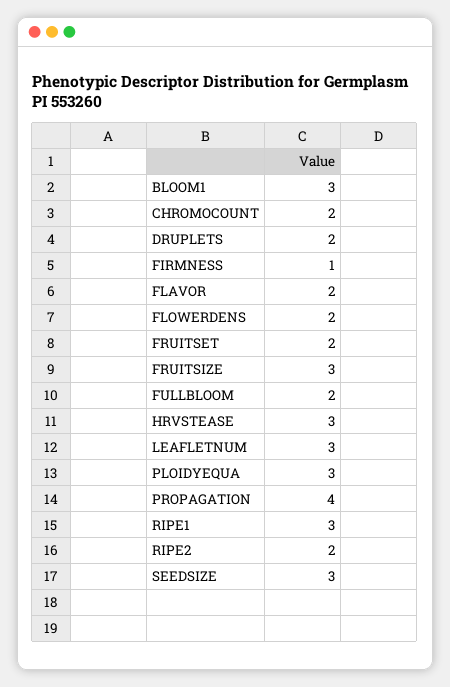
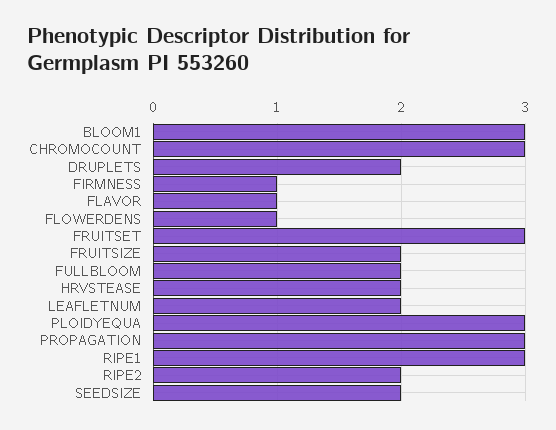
CHROMOCOUNT: 2 -> 3
FLAVOR: 2 -> 1
FLOWERDENS: 2 -> 1
FRUITSET: 2 -> 3
FRUITSIZE: 3 -> 2
HRVSTEASE: 3 -> 2
LEAFLETNUM: 3 -> 2
PROPAGATION: 4 -> 3
SEEDSIZE: 3 -> 2

